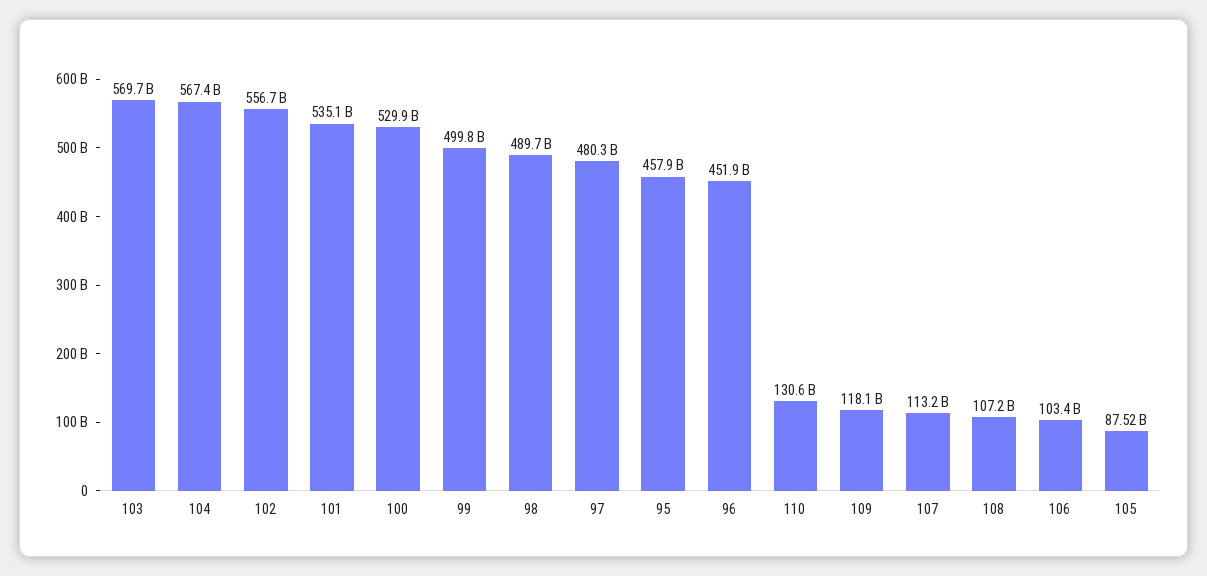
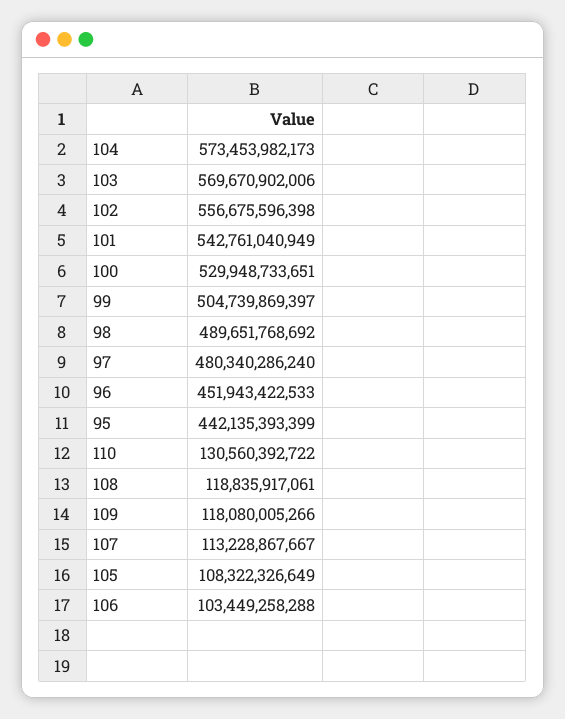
104: 567400000000 -> 573453982173
101: 535100000000 -> 542761040949
99: 499800000000 -> 504739869397
95: 457900000000 -> 442135393399
108: 107200000000 -> 118835917061
105: 87520000000 -> 108322326649

